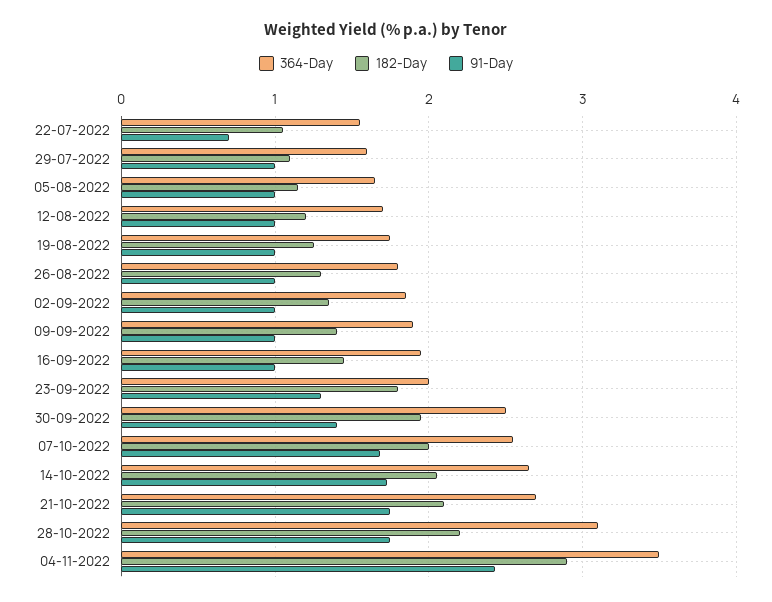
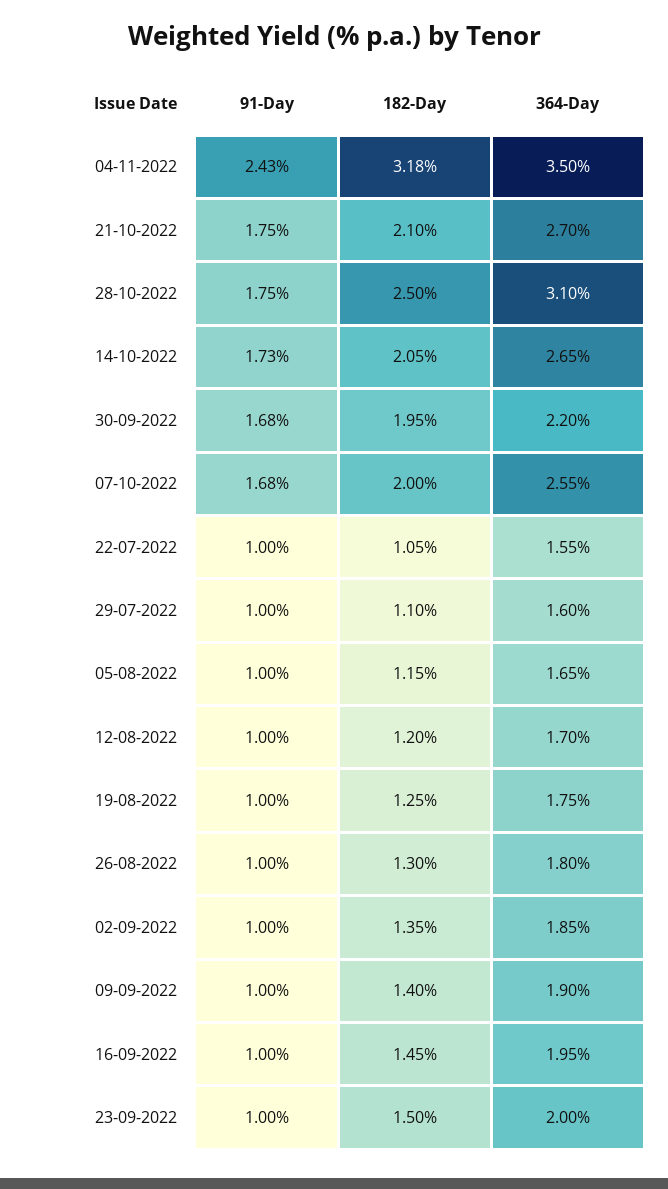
91-Day, 22-07-2022: 0.7 -> 1
182-Day, 23-09-2022: 1.8 -> 1.5
91-Day, 23-09-2022: 1.3 -> 1
364-Day, 30-09-2022: 2.5 -> 2.2
91-Day, 30-09-2022: 1.4 -> 1.68
182-Day, 28-10-2022: 2.2 -> 2.5
182-Day, 04-11-2022: 2.9 -> 3.18

